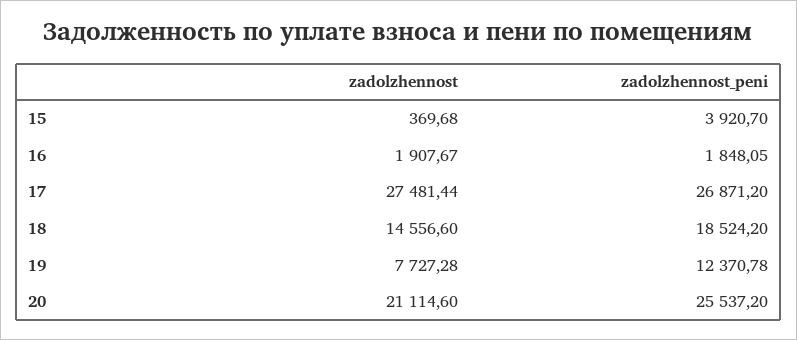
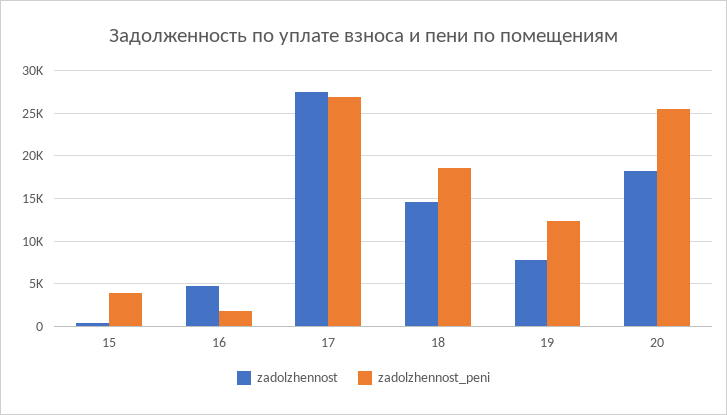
zadolzhennost, 16: 1907.67 -> 5000
zadolzhennost, 20: 21114.6 -> 18000

